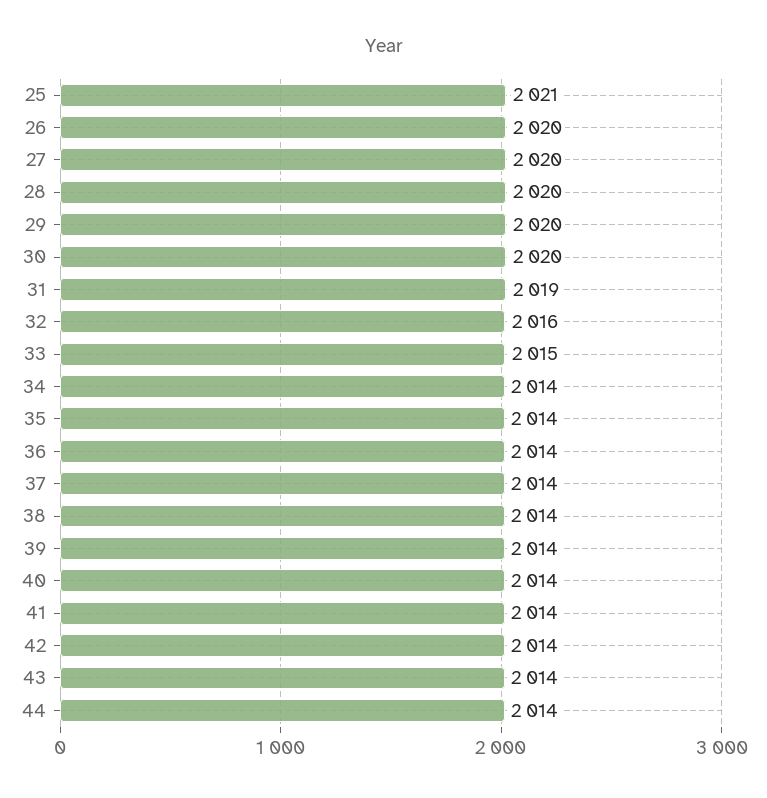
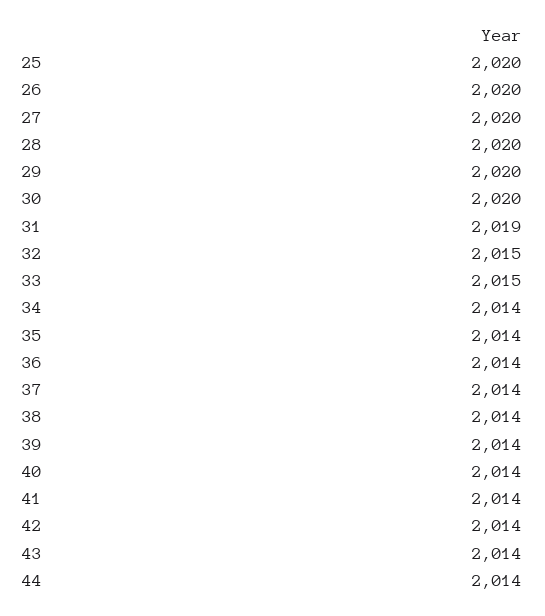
25: 2021 -> 2020
32: 2016 -> 2015

